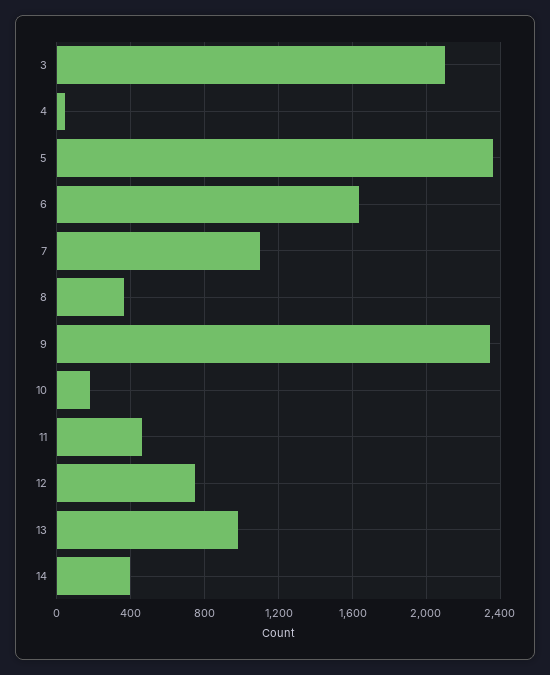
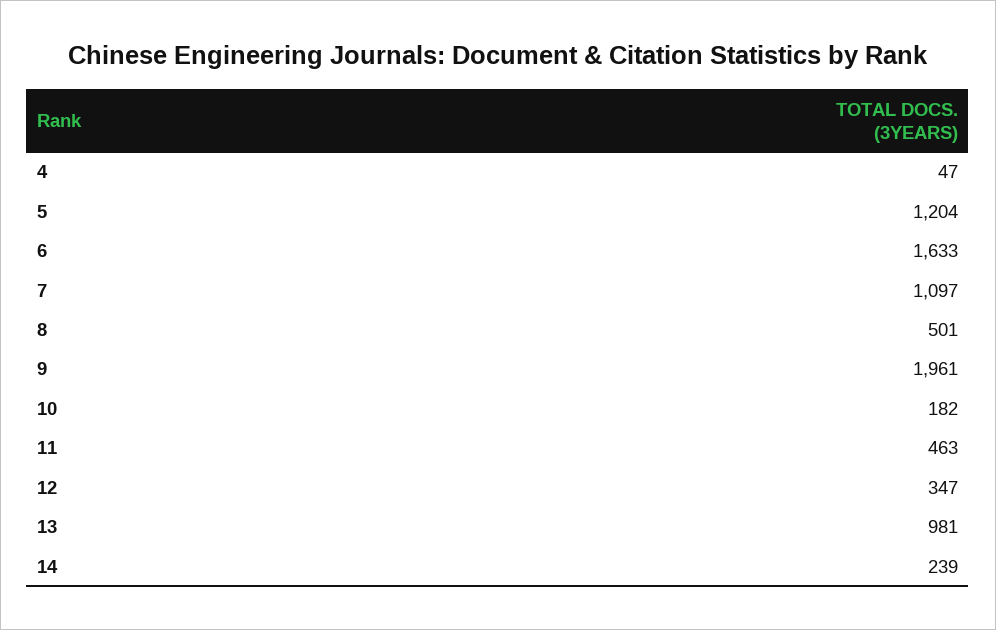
3: 2100 -> none
5: 2350 -> 1204
8: 350 -> 501
9: 2350 -> 1961
12: 750 -> 347
14: 400 -> 239

